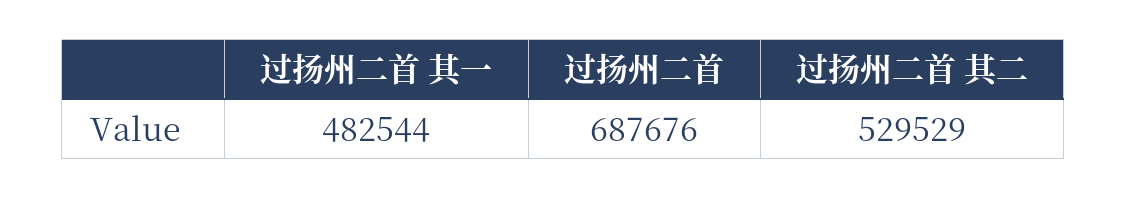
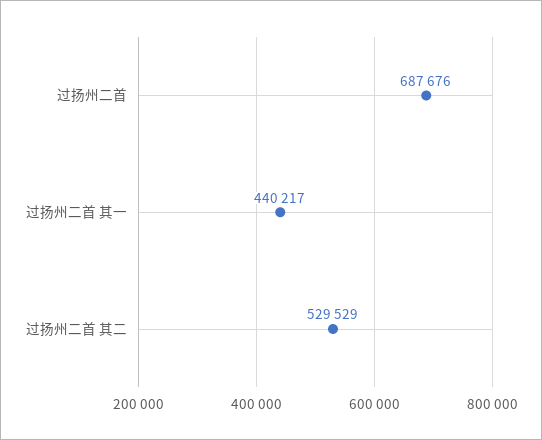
过扬州二首 其一: 482544 -> 440217

